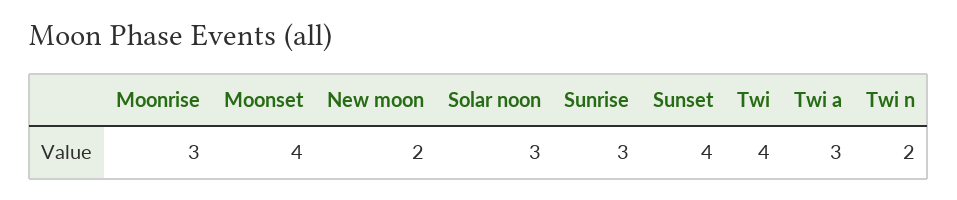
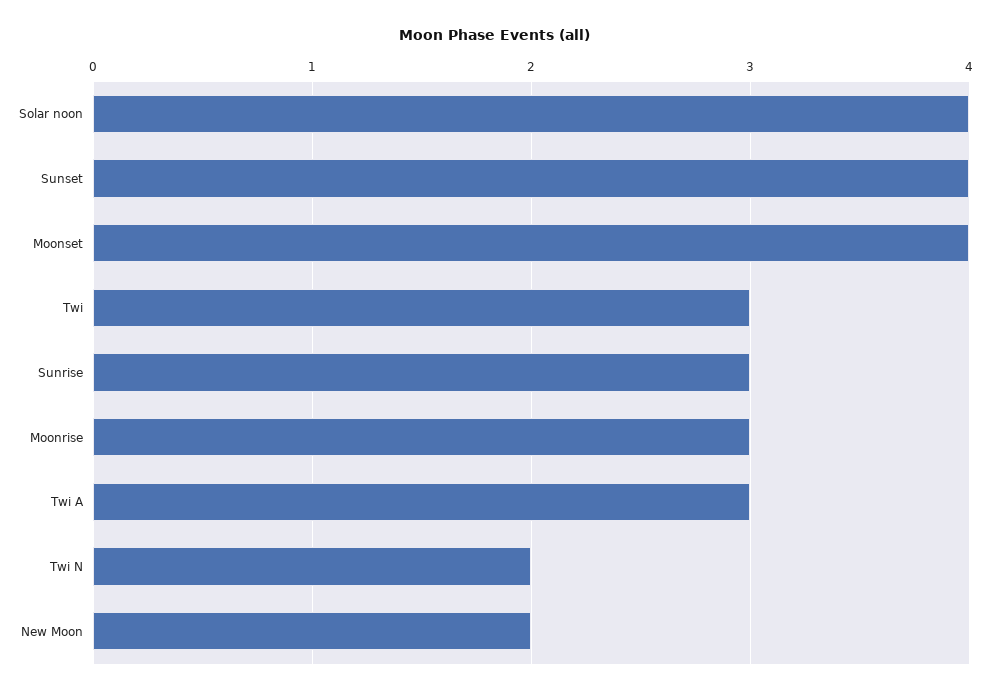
Solar noon: 3 -> 4
Twi: 4 -> 3

